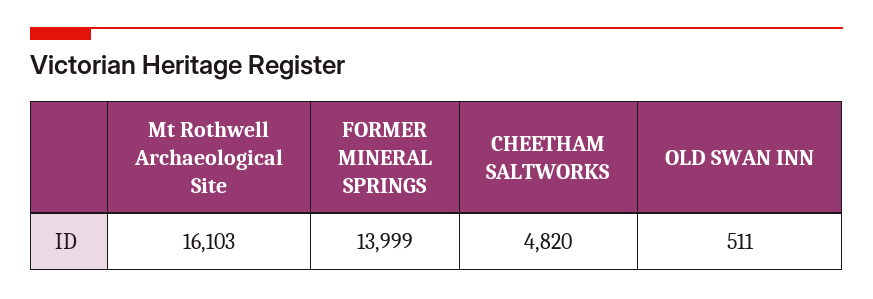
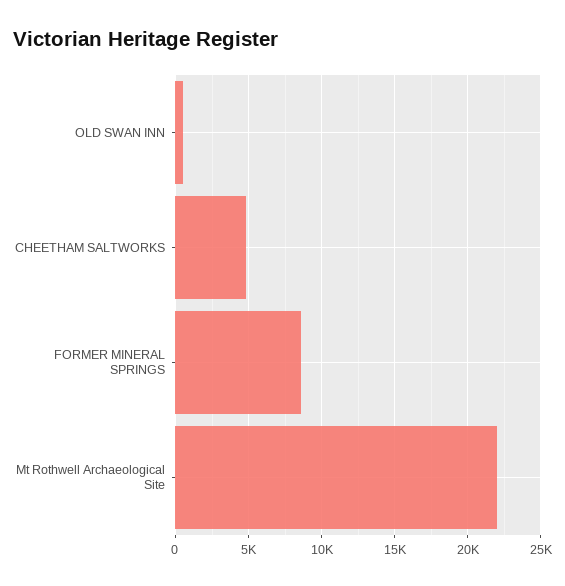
Mt Rothwell Archaeological Site: 16103 -> 22000
FORMER MINERAL SPRINGS: 13999 -> 8500

